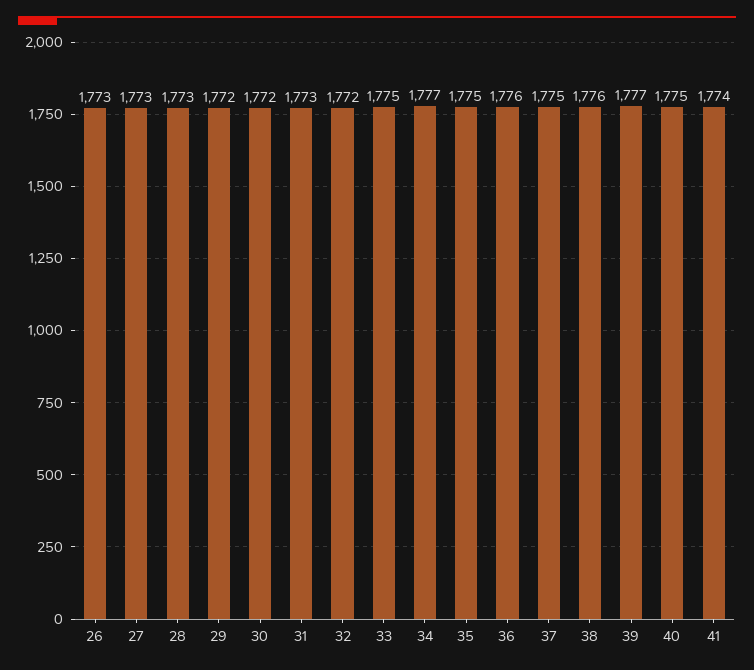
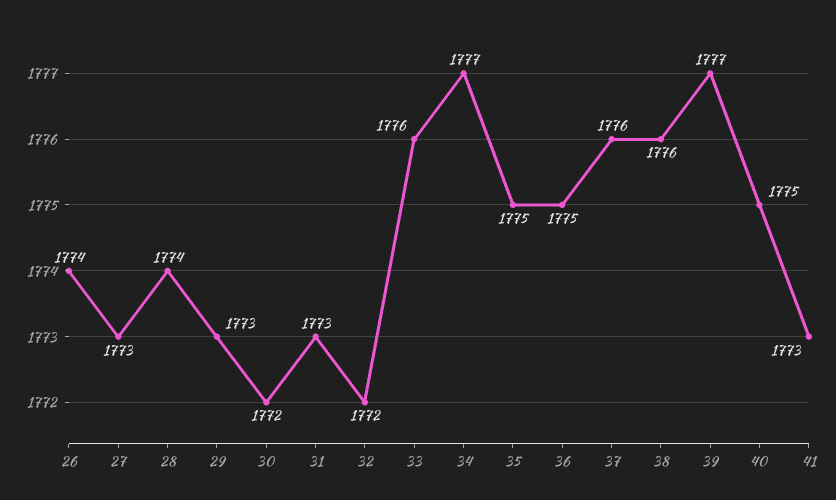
26: 1773 -> 1774
28: 1773 -> 1774
29: 1772 -> 1773
33: 1775 -> 1776
36: 1776 -> 1775
37: 1775 -> 1776
41: 1774 -> 1773

